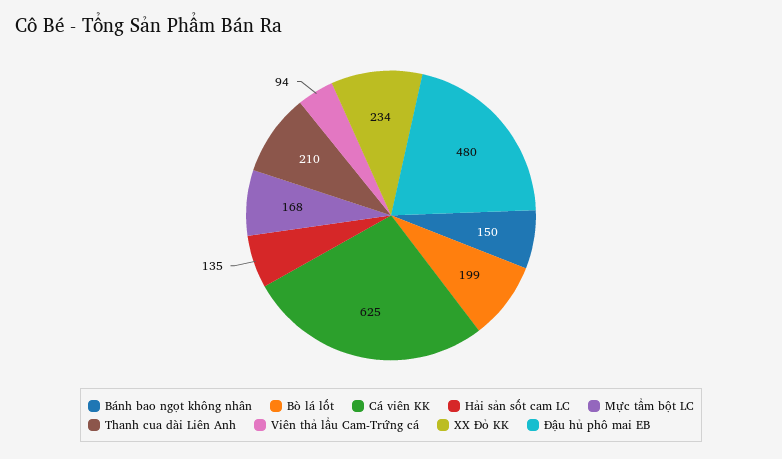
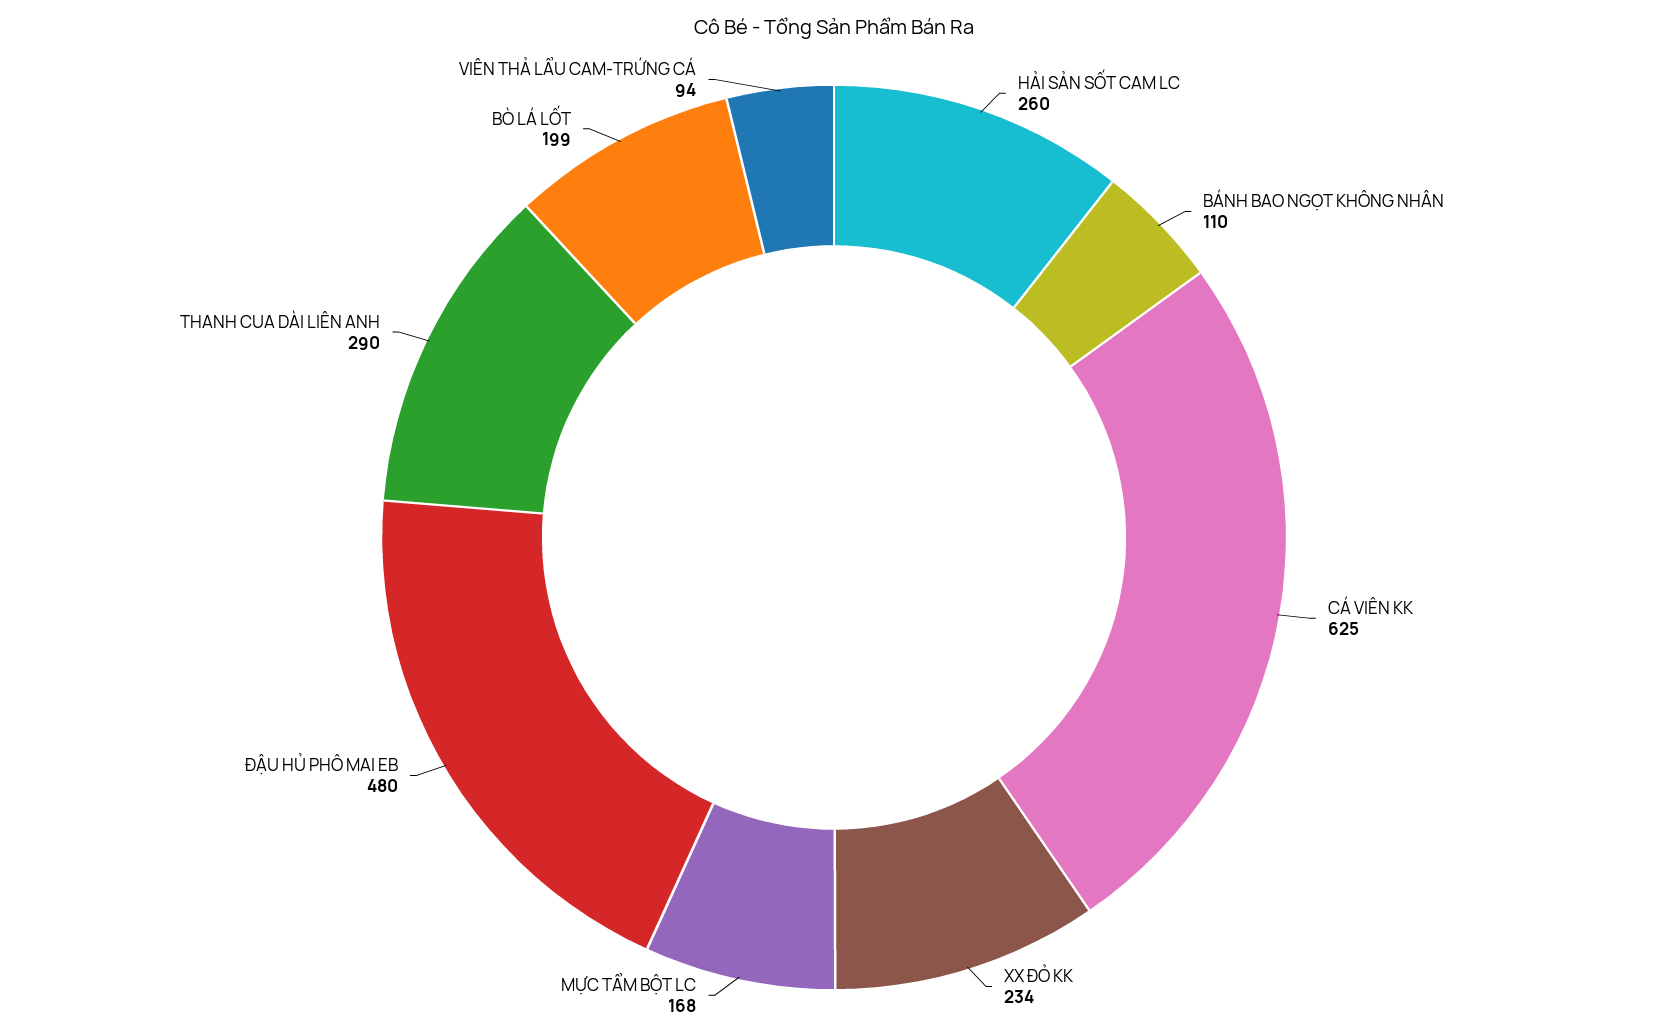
Bánh bao ngọt không nhân: 150 -> 110
Hải sản sốt cam LC: 135 -> 260
Thanh cua dài Liên Anh: 210 -> 290

